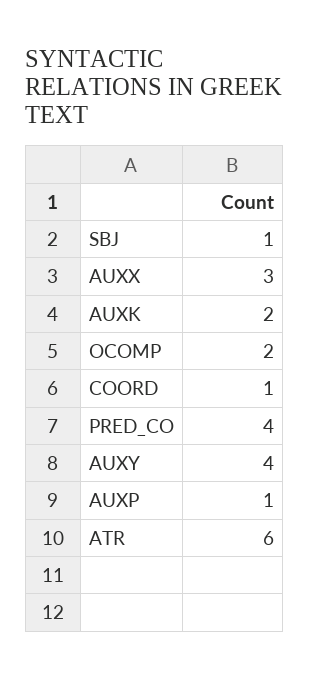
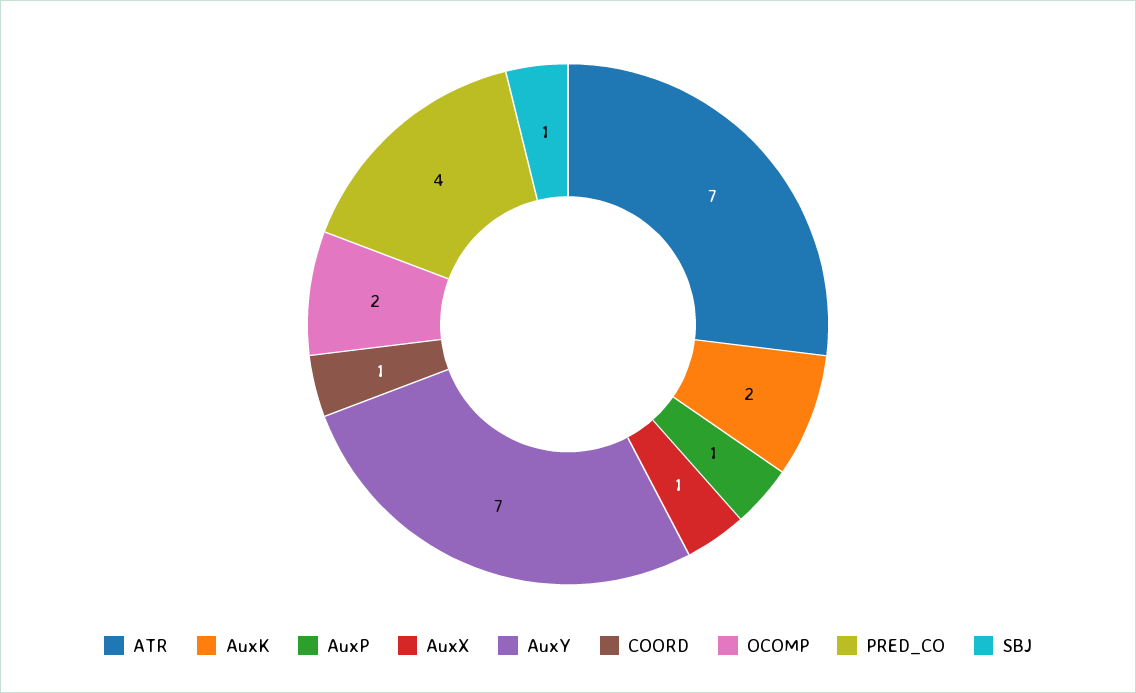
AUXX: 3 -> 1
AUXY: 4 -> 7
ATR: 6 -> 7

